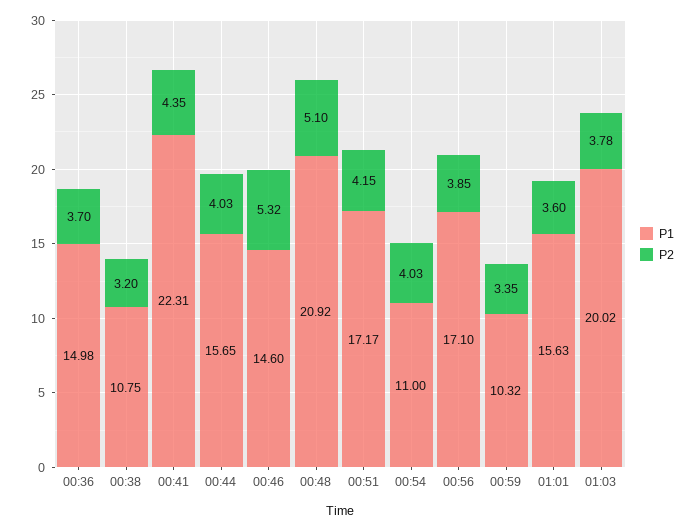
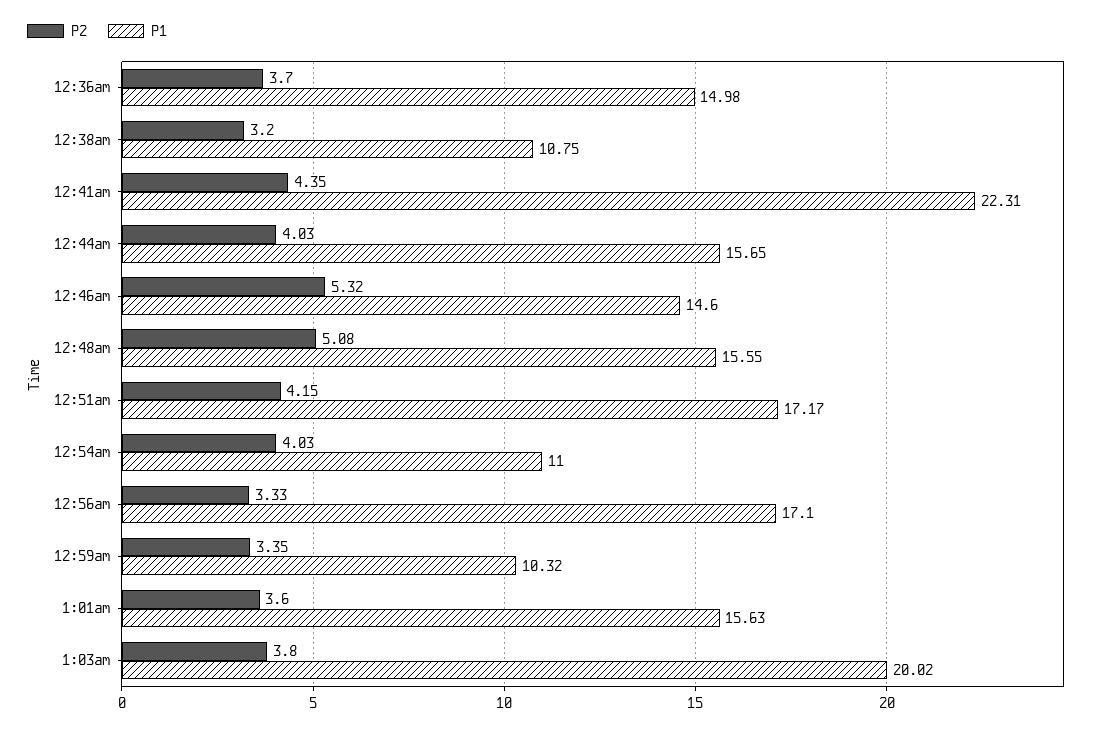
P1, 00:48: 20.92 -> 15.55
P2, 00:48: 5.1 -> 5.08
P2, 00:56: 3.85 -> 3.33
P2, 01:03: 3.78 -> 3.8

